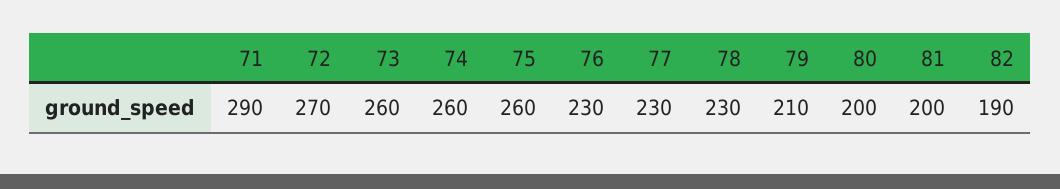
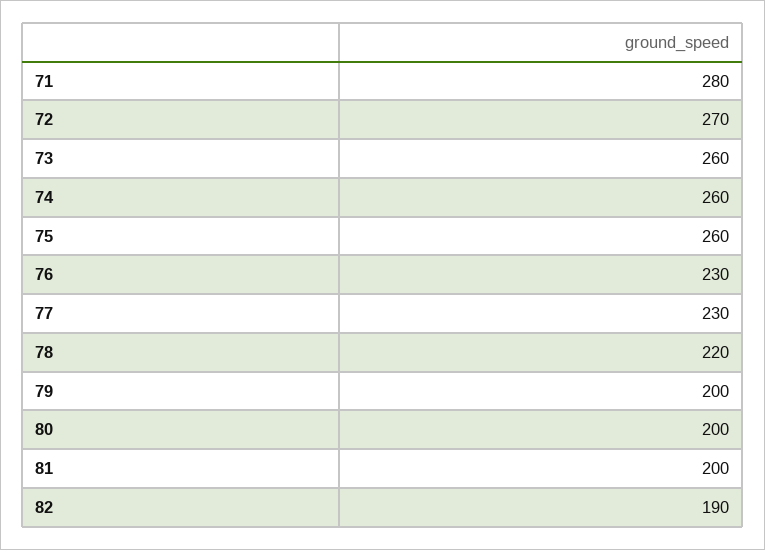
71: 290 -> 280
78: 230 -> 220
79: 210 -> 200

